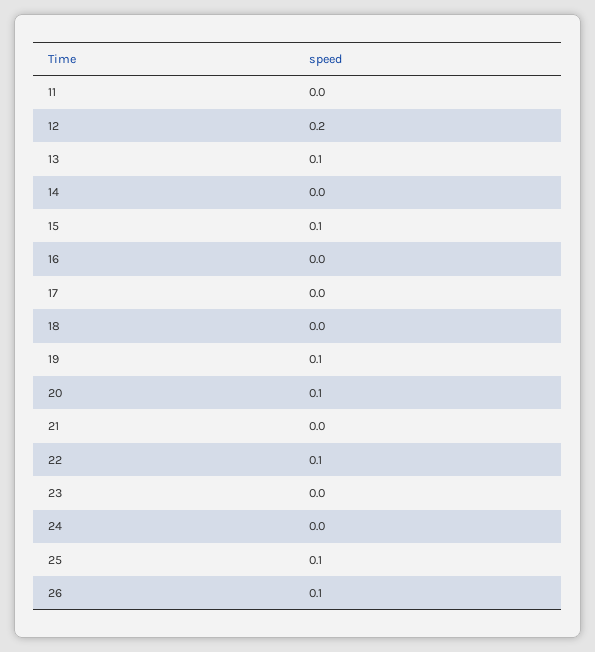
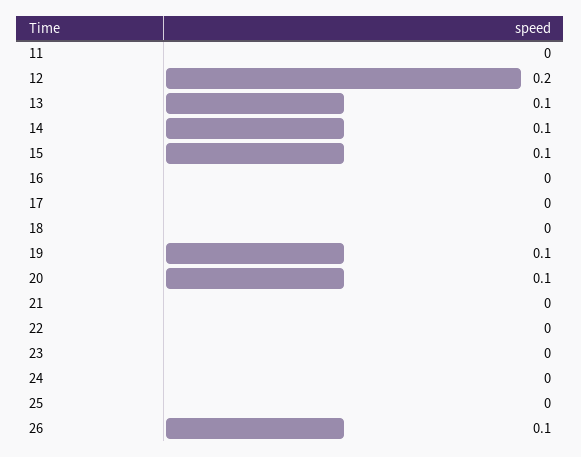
14: 0 -> 0.1
22: 0.1 -> 0
25: 0.1 -> 0

